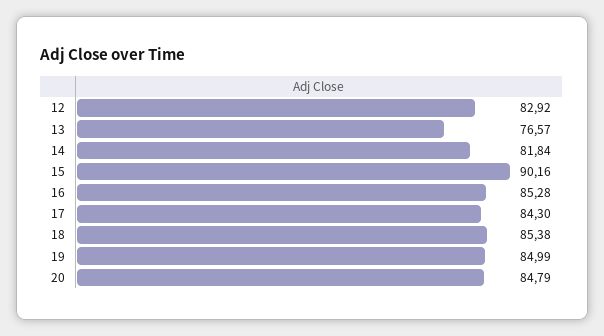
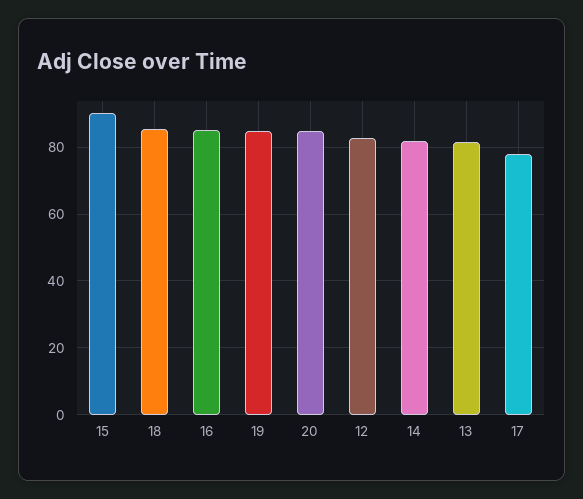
13: 76.57 -> 82
17: 84.3 -> 78

